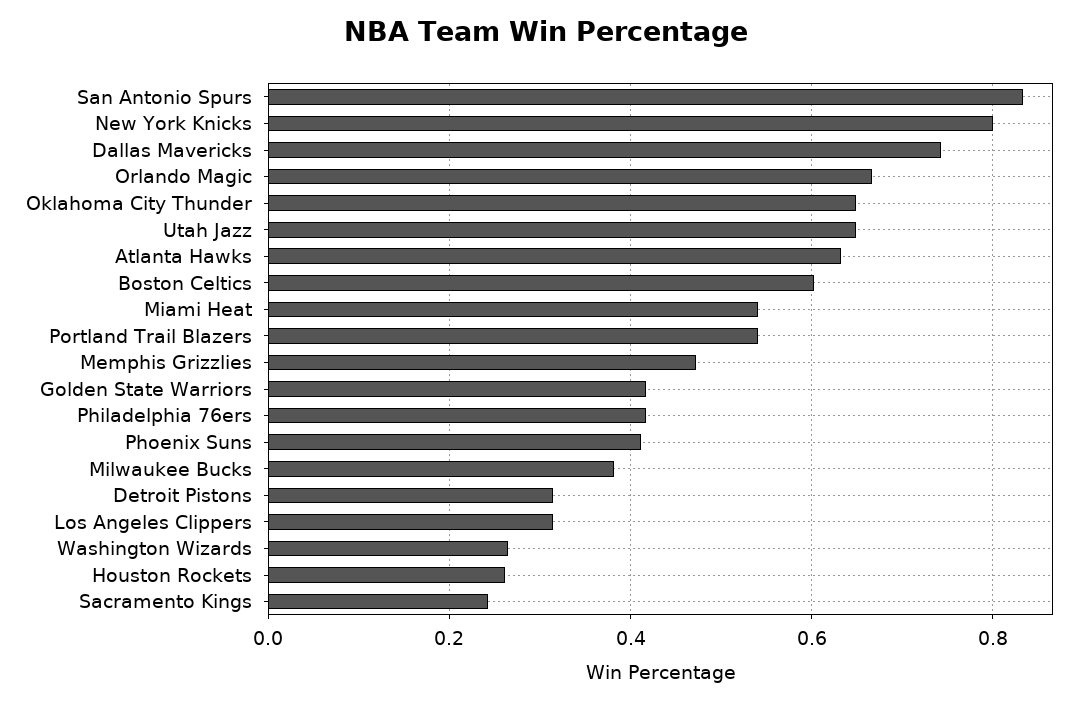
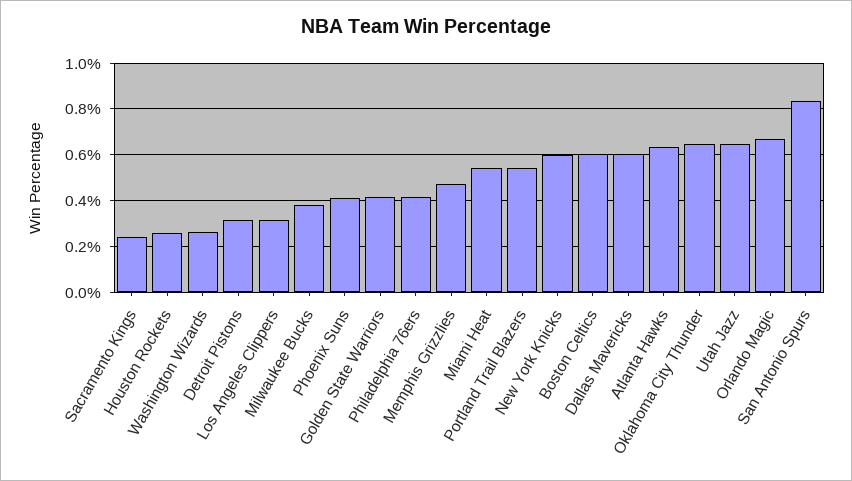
New York Knicks: 0.8 -> 0.6
Dallas Mavericks: 0.74 -> 0.6

